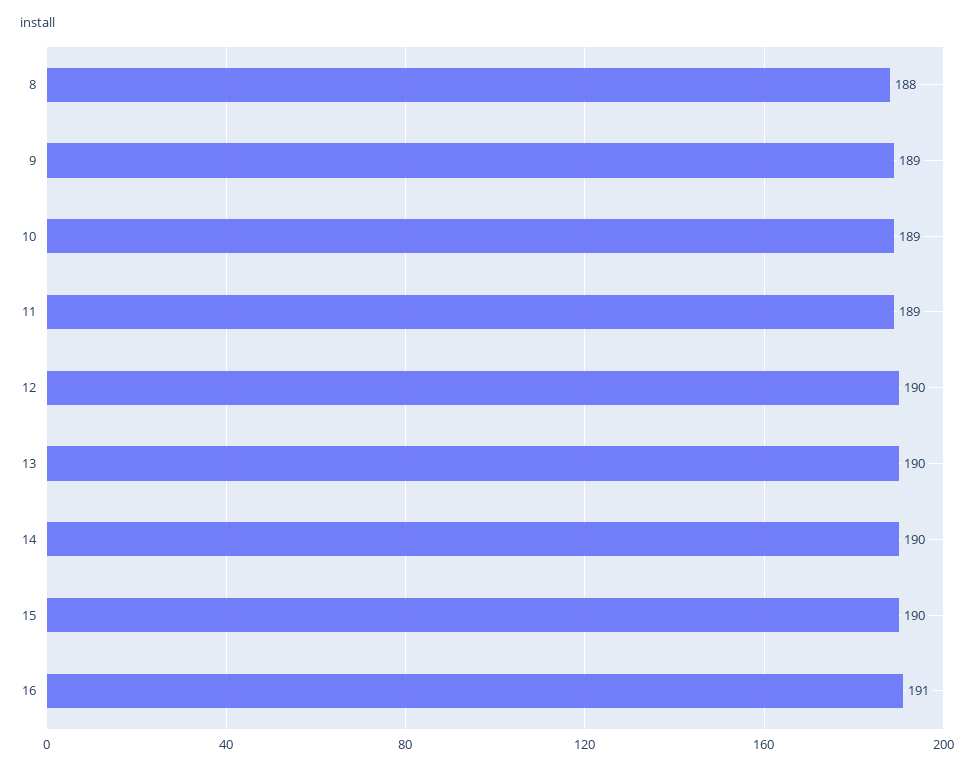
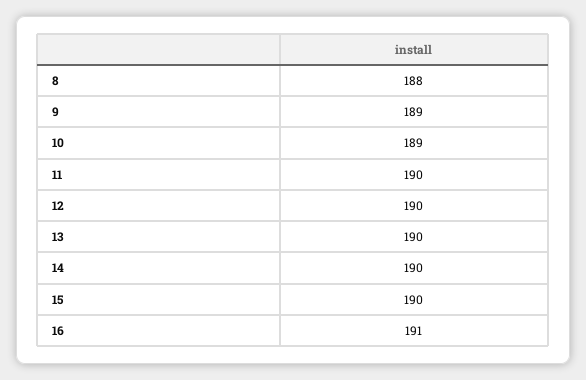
11: 189 -> 190

